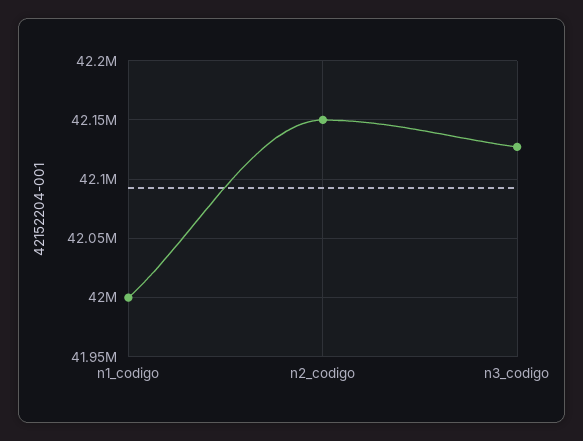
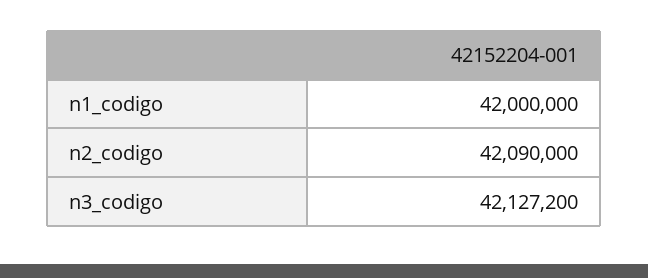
n2_codigo: 42150000 -> 42090000

